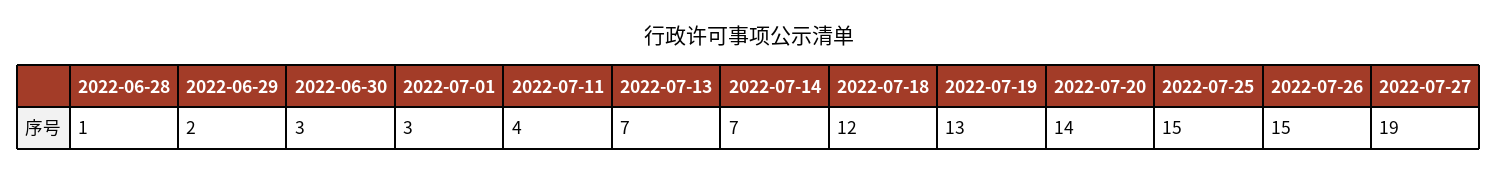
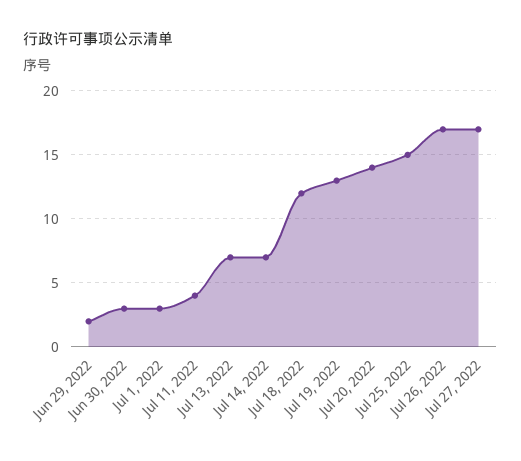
2022-06-28: 1 -> none
2022-07-26: 15 -> 17
2022-07-27: 19 -> 17

